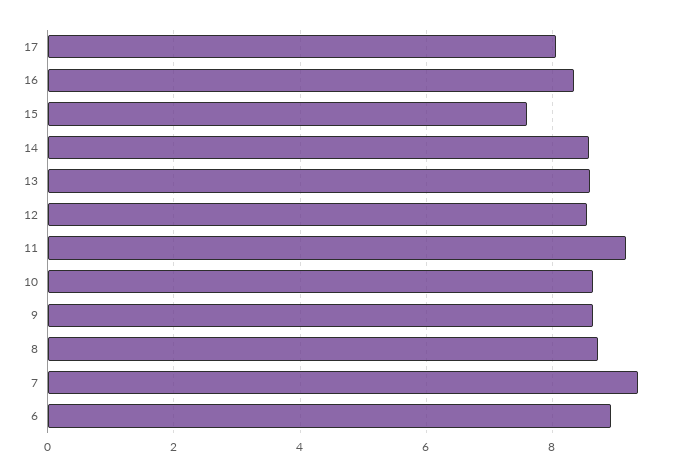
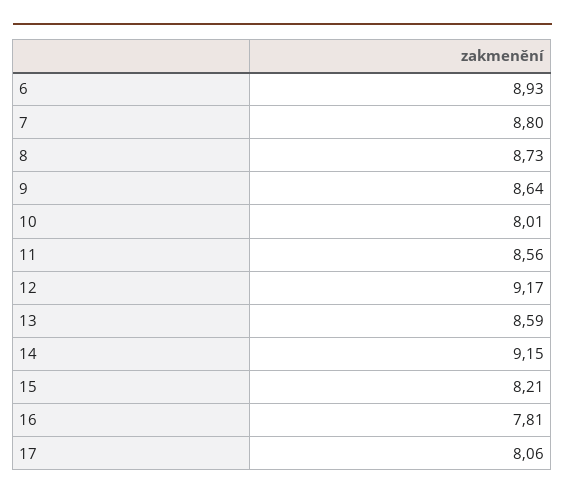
16: 8.4 -> 7.81
15: 7.6 -> 8.21
14: 8.6 -> 9.15
12: 8.6 -> 9.17
11: 9.2 -> 8.56
10: 8.6 -> 8.01
7: 9.4 -> 8.8

